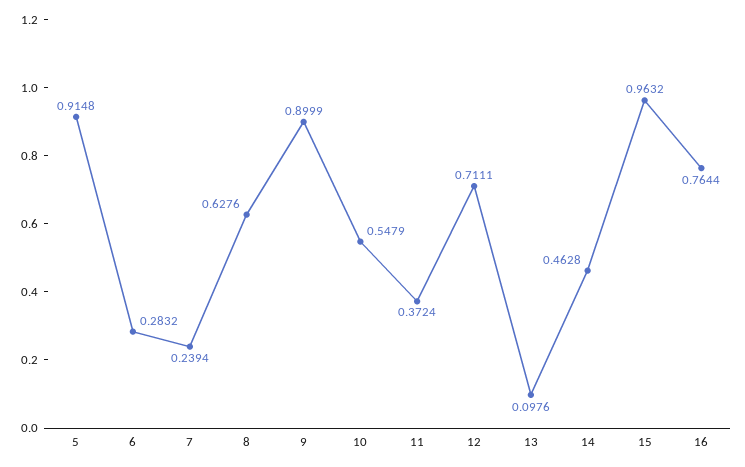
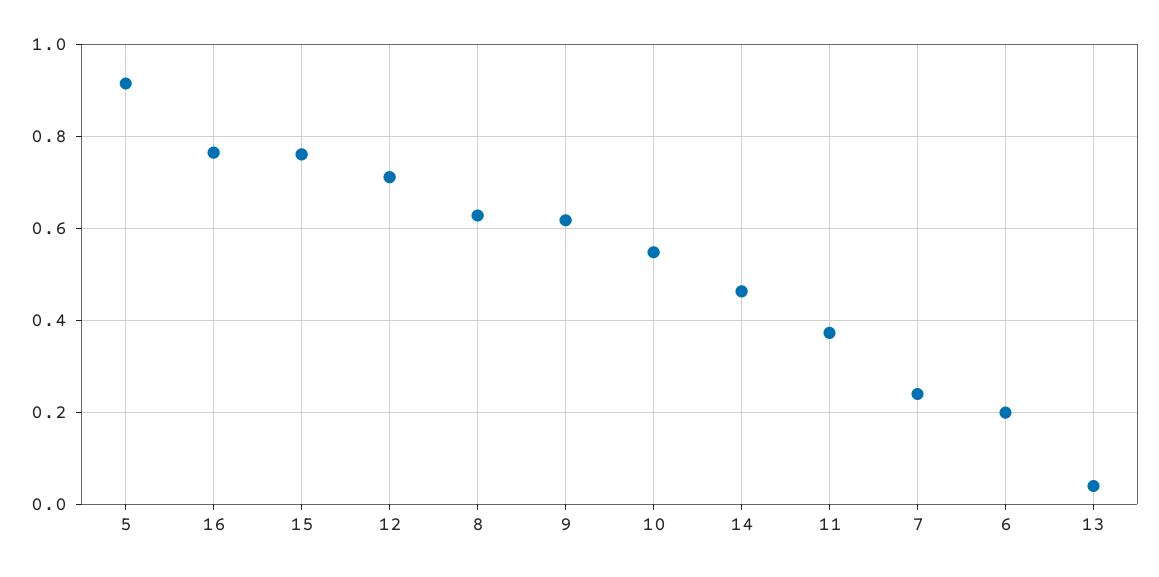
6: 0.2832 -> 0.2
9: 0.8999 -> 0.62
13: 0.0976 -> 0.04
15: 0.9632 -> 0.76

